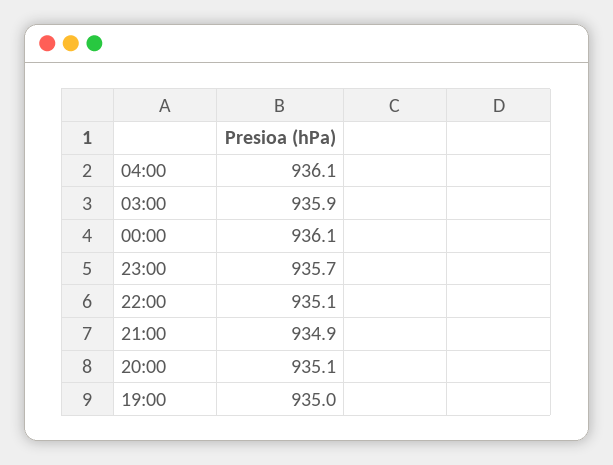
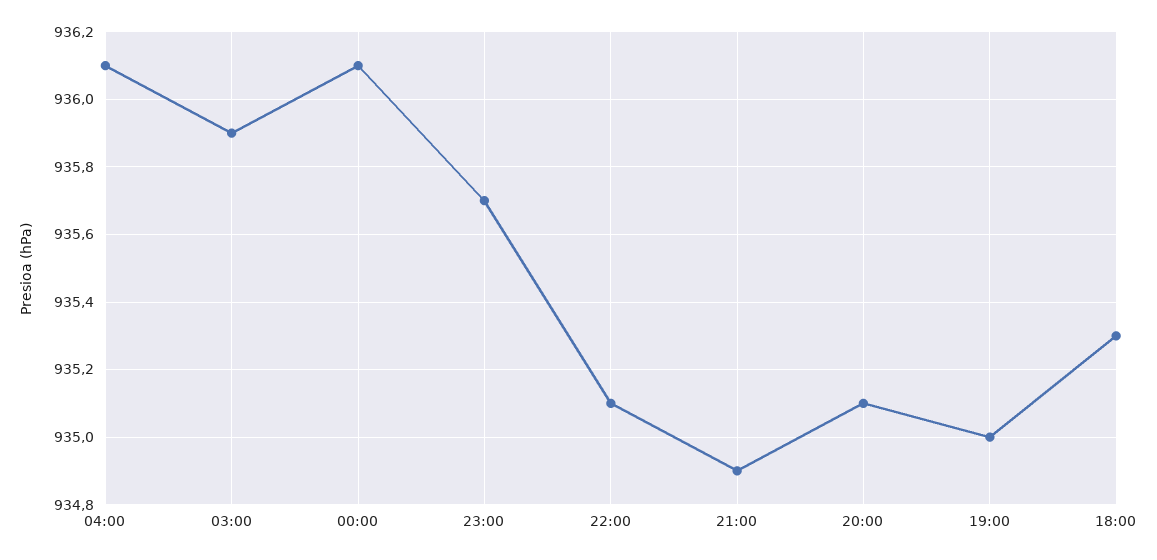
18:00: none -> 935.3

